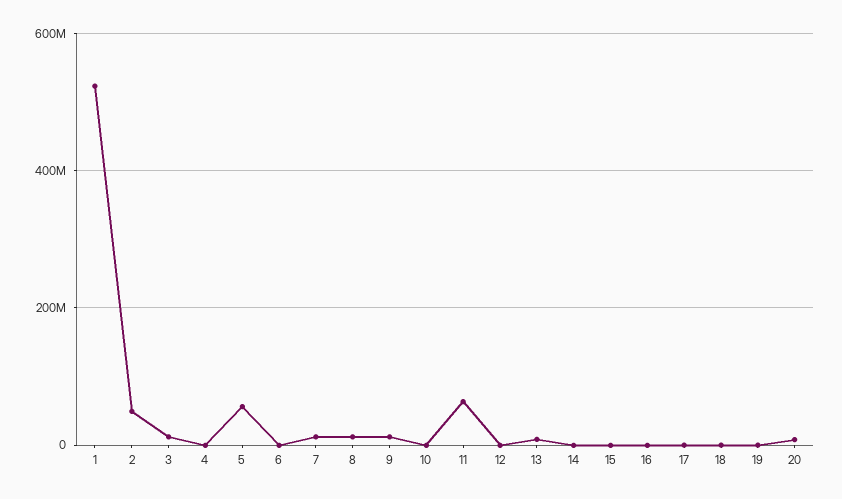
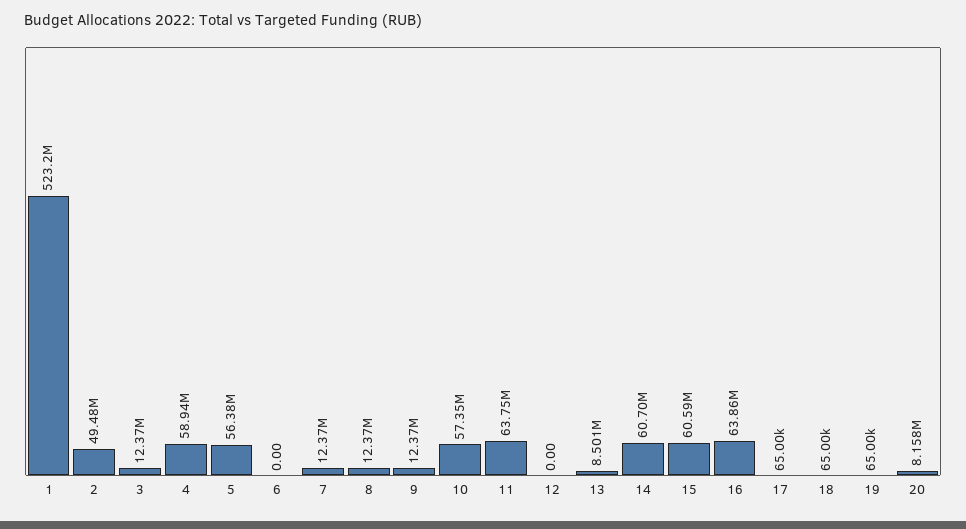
4: 0 -> 58940000
10: 0 -> 57350000
14: 0 -> 60700000
15: 0 -> 60590000
16: 0 -> 63860000

